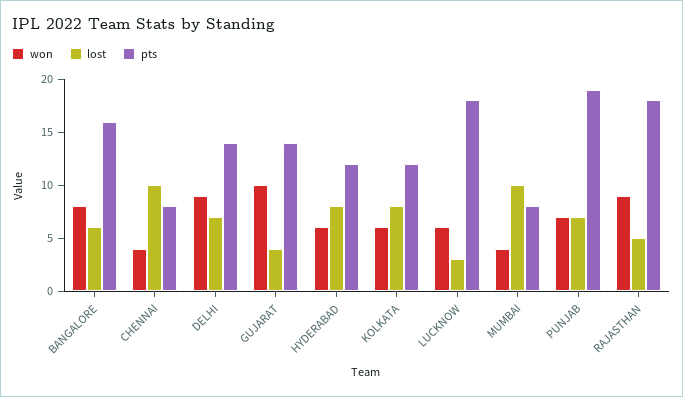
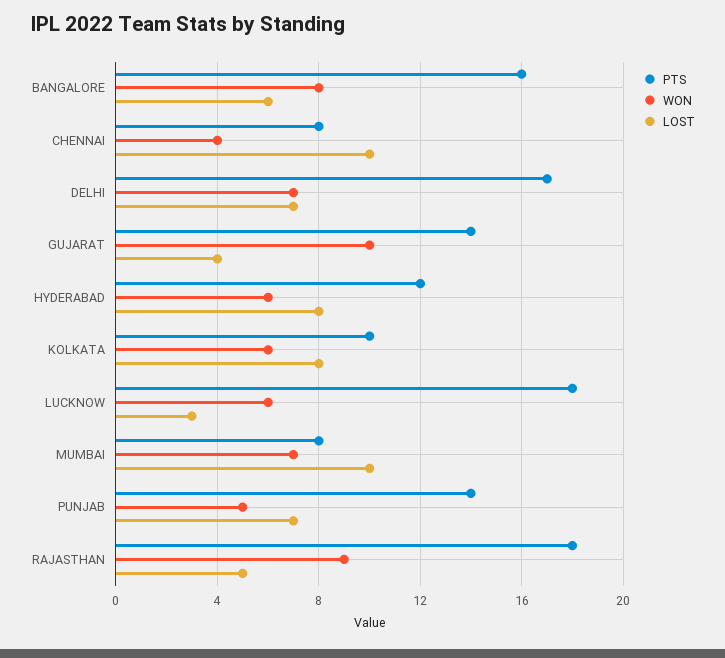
won, DELHI: 9 -> 7
pts, DELHI: 14 -> 17
pts, KOLKATA: 12 -> 10
won, MUMBAI: 4 -> 7
won, PUNJAB: 7 -> 5
pts, PUNJAB: 19 -> 14

